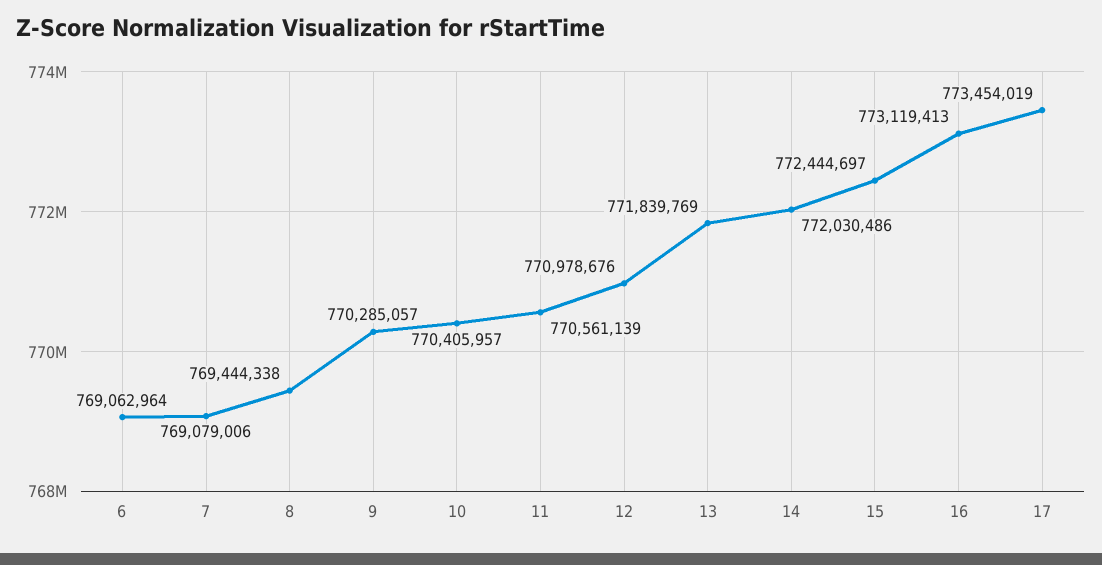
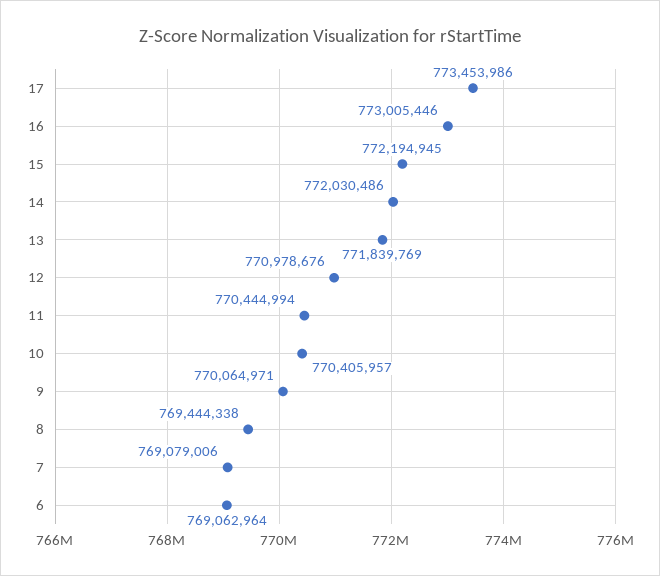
9: 770285057 -> 770064971
11: 770561139 -> 770444994
15: 772444697 -> 772194945
16: 773119413 -> 773005446
17: 773454019 -> 773453986

